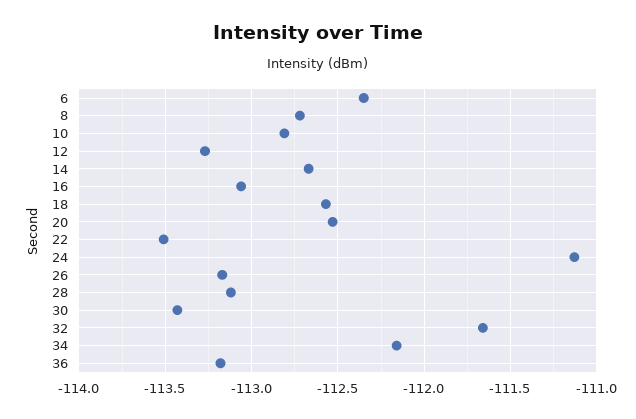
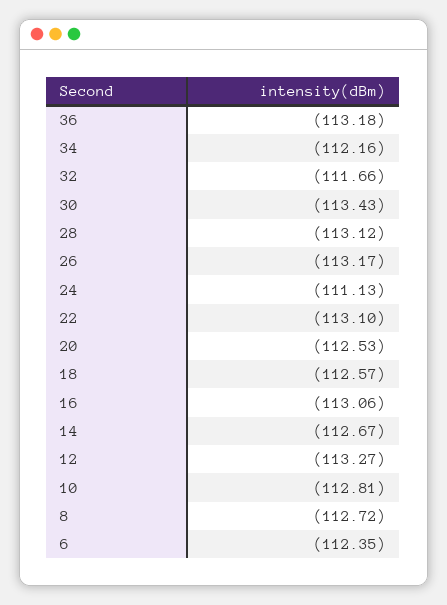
22: -113.5 -> -113.1

